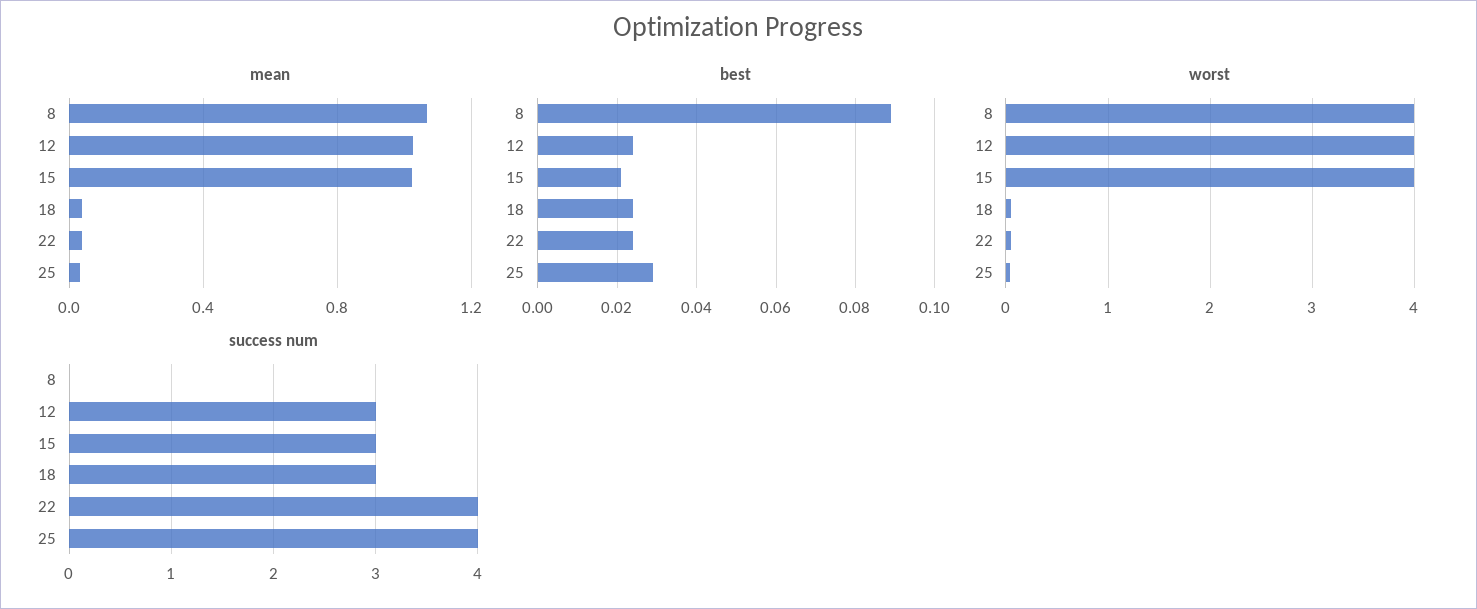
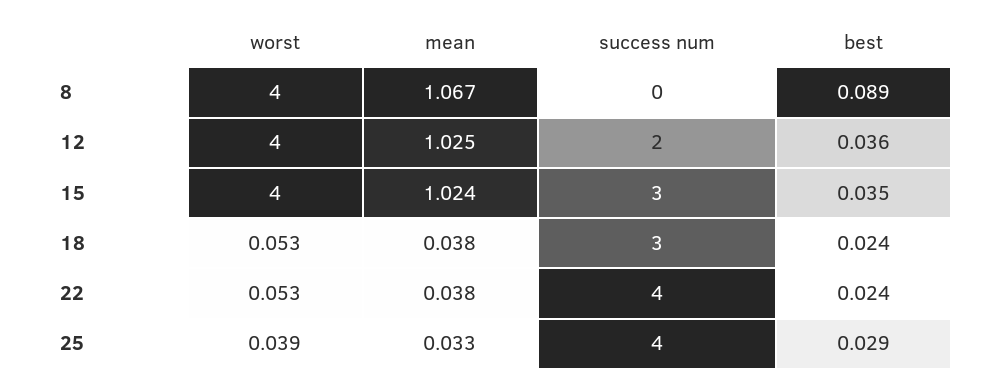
best, 12: 0.025 -> 0.036
best, 15: 0.02 -> 0.035
success num, 12: 3 -> 2

